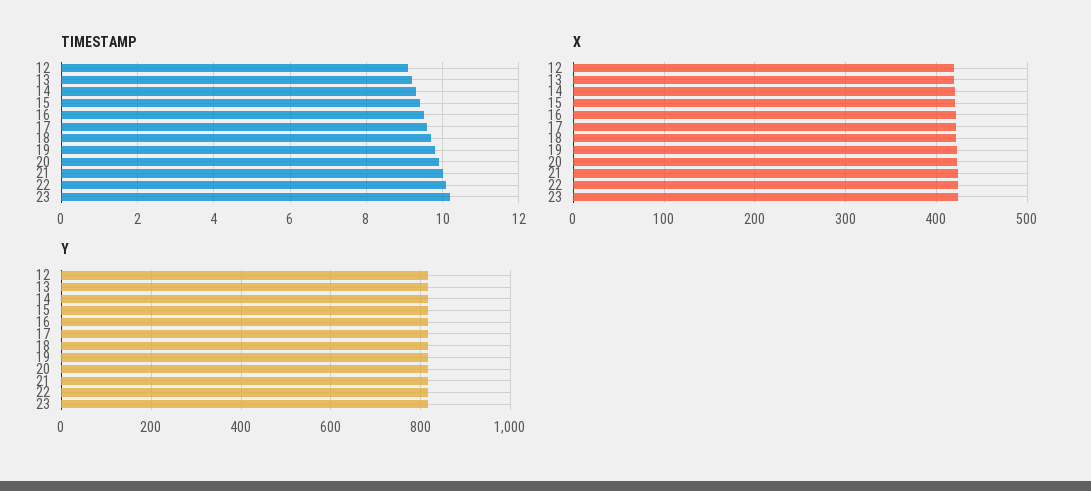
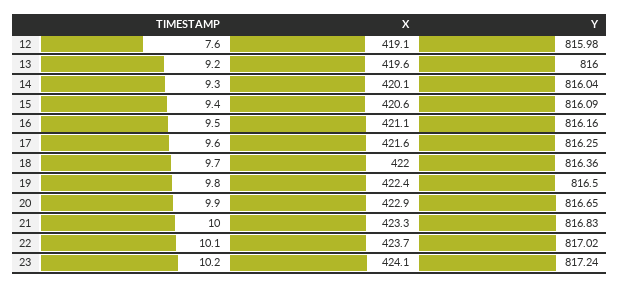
TIMESTAMP, 12: 9 -> 7.6

